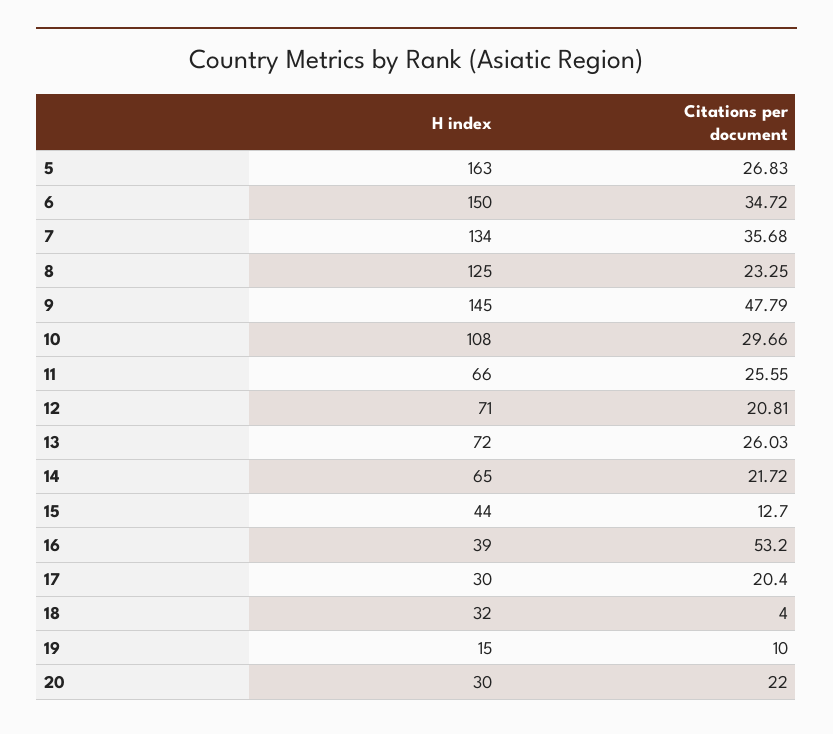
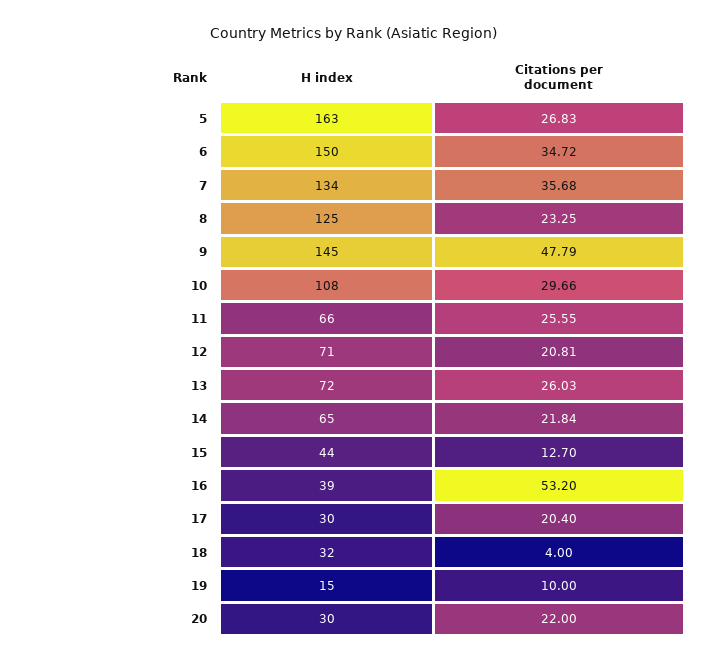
Citations per document, 14: 21.72 -> 21.84

